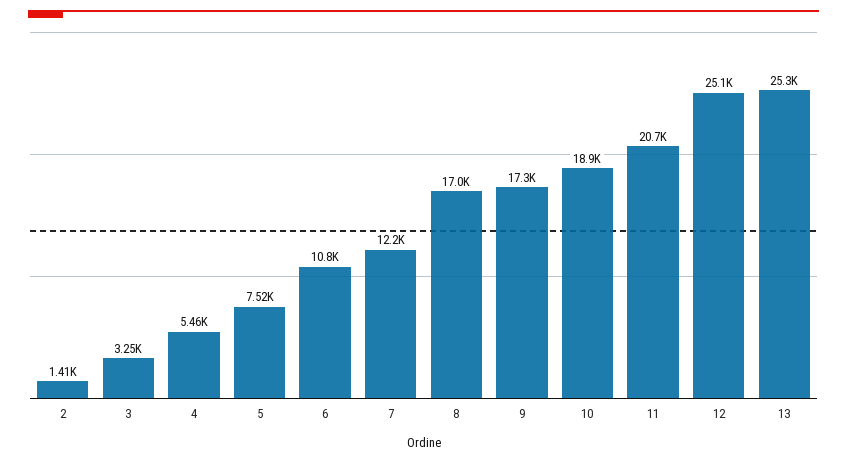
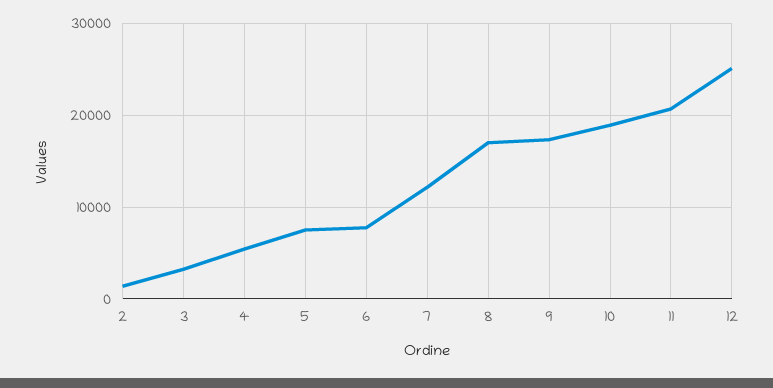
6: 10800 -> 8000
13: 25300 -> none

